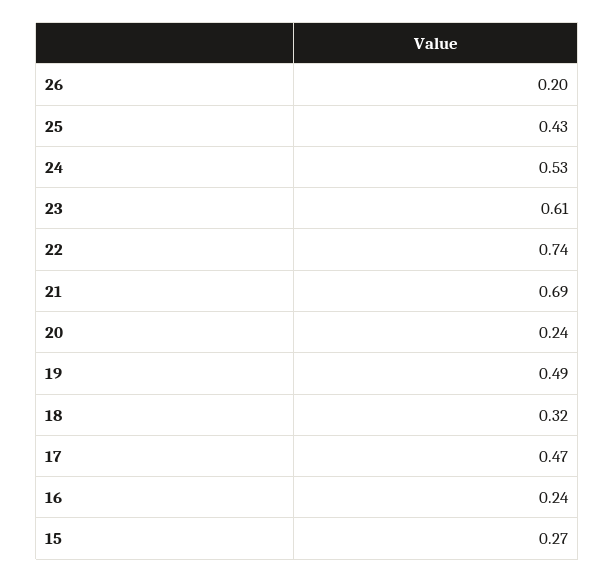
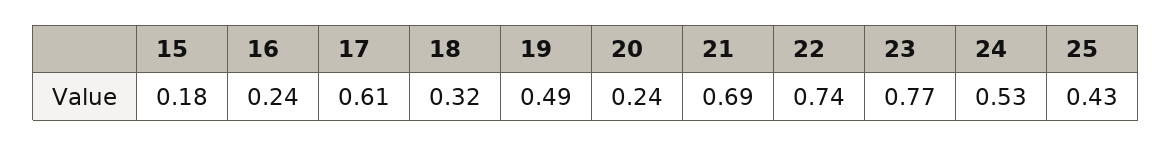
26: 0.2 -> none
23: 0.61 -> 0.77
17: 0.47 -> 0.61
15: 0.27 -> 0.18

